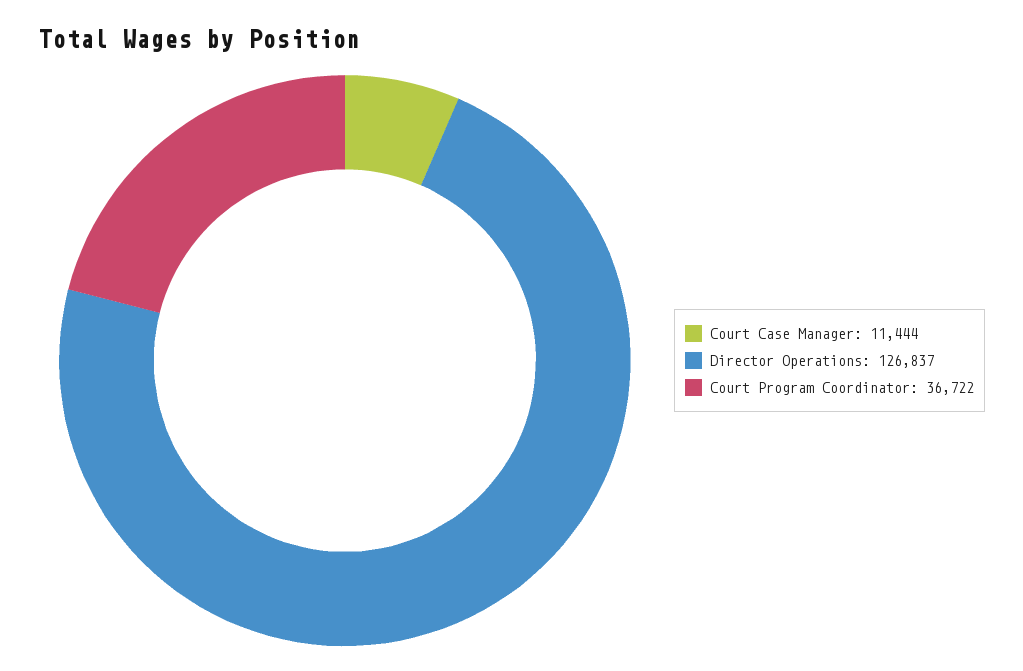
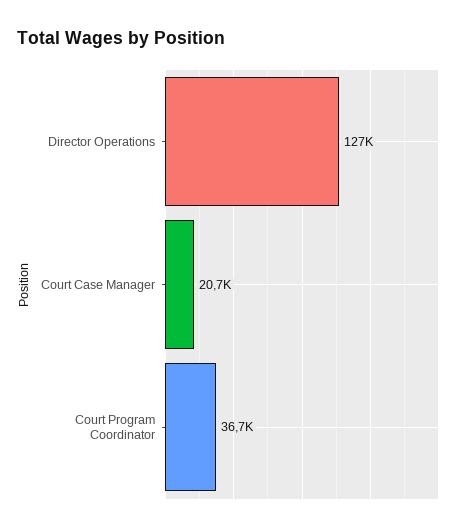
Court Case Manager: 11444 -> 20700

